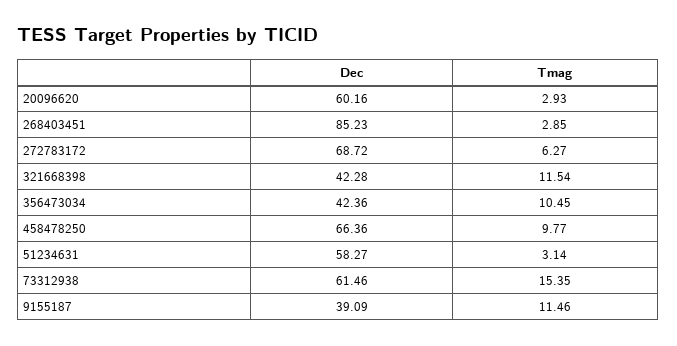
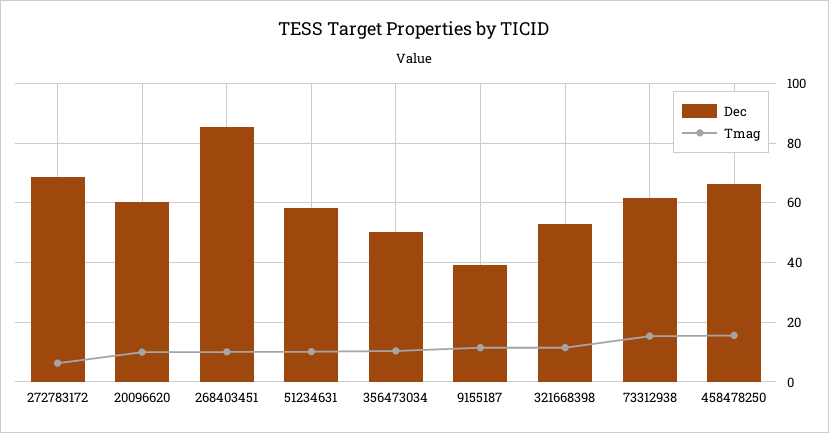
Tmag, 20096620: 2.93 -> 10
Tmag, 268403451: 2.85 -> 10
Dec, 321668398: 42.28 -> 52.5
Dec, 356473034: 42.36 -> 50
Tmag, 458478250: 9.77 -> 15
Tmag, 51234631: 3.14 -> 10

